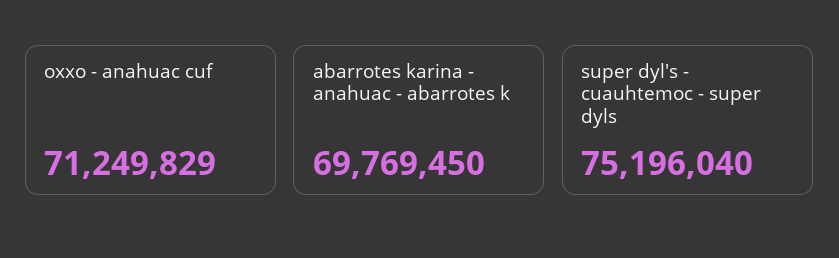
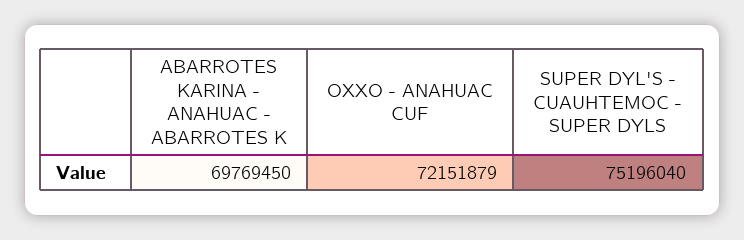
oxxo - anahuac cuf: 71249829 -> 72151879

